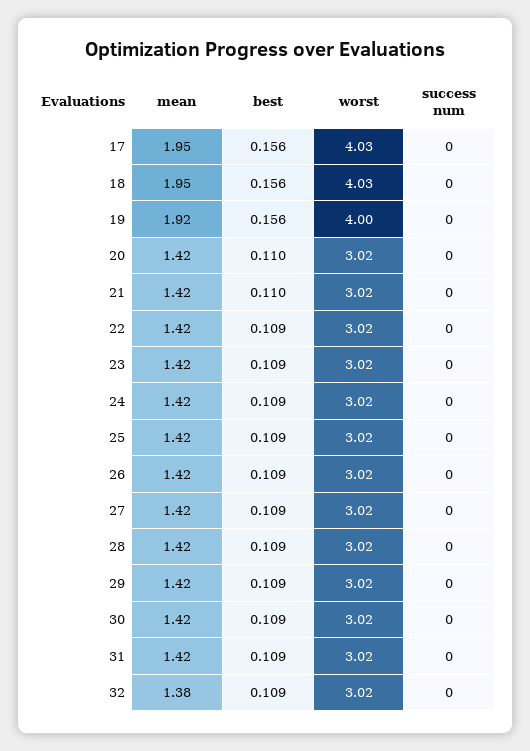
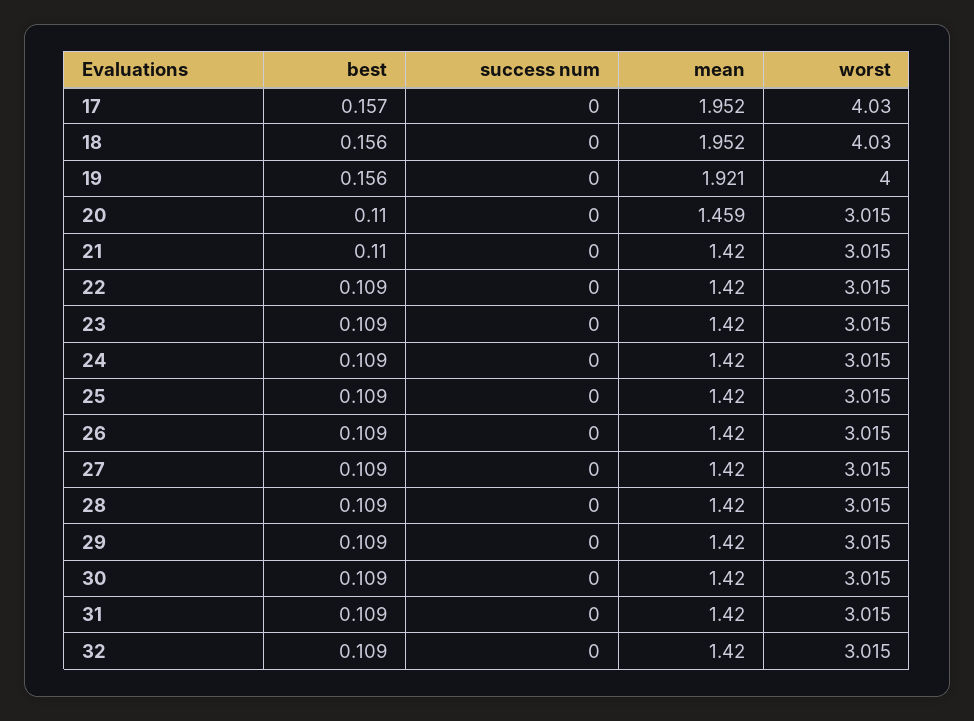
best, 17: 0.156 -> 0.157
mean, 20: 1.42 -> 1.459
mean, 32: 1.38 -> 1.42

